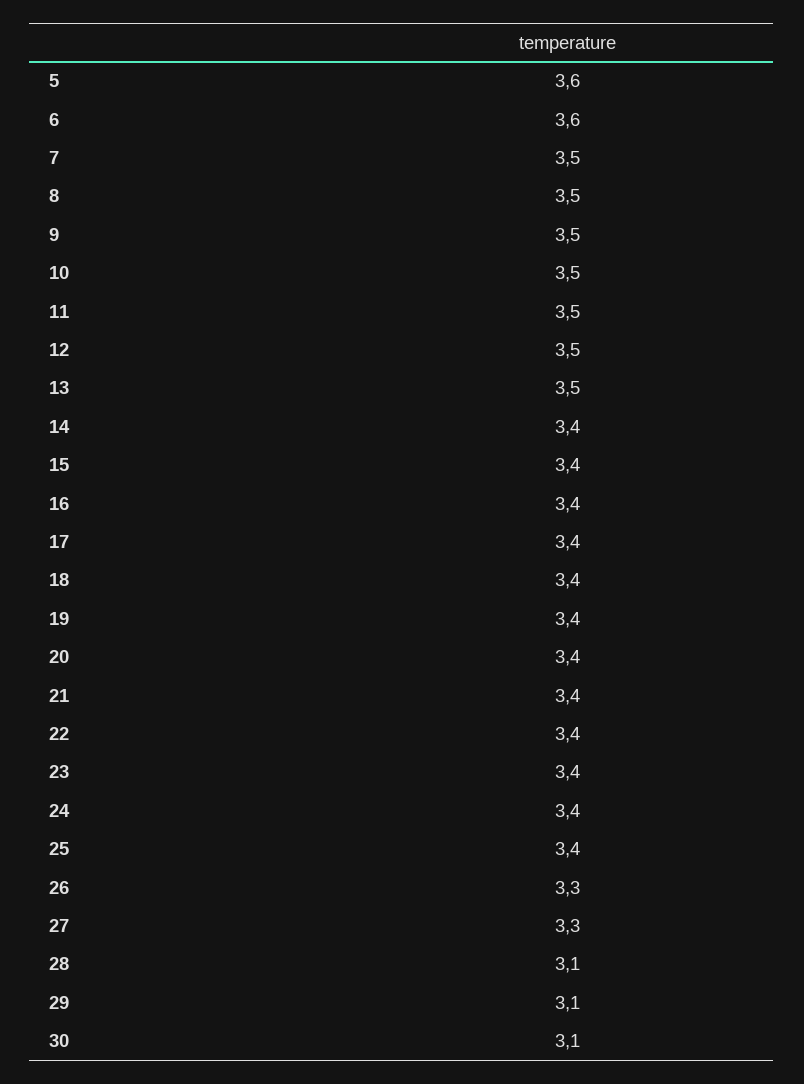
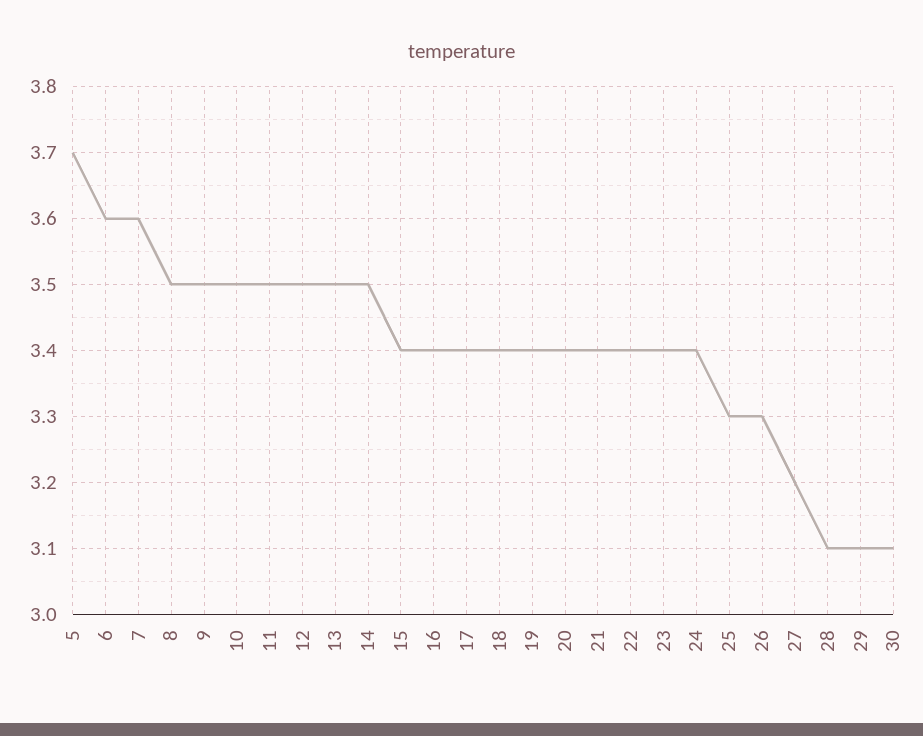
5: 3.6 -> 3.7
7: 3.5 -> 3.6
14: 3.4 -> 3.5
25: 3.4 -> 3.3
27: 3.3 -> 3.2

